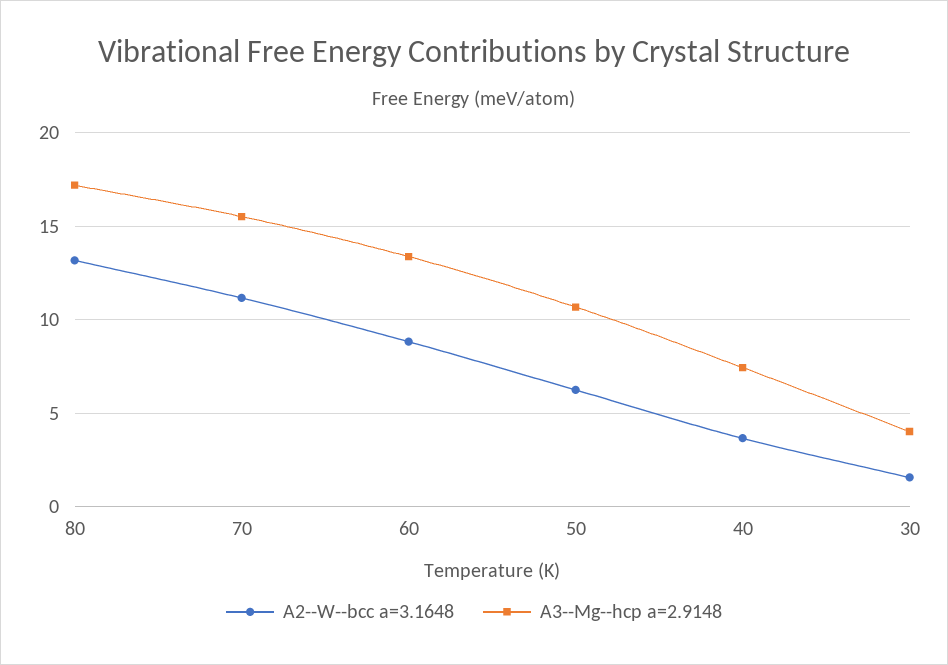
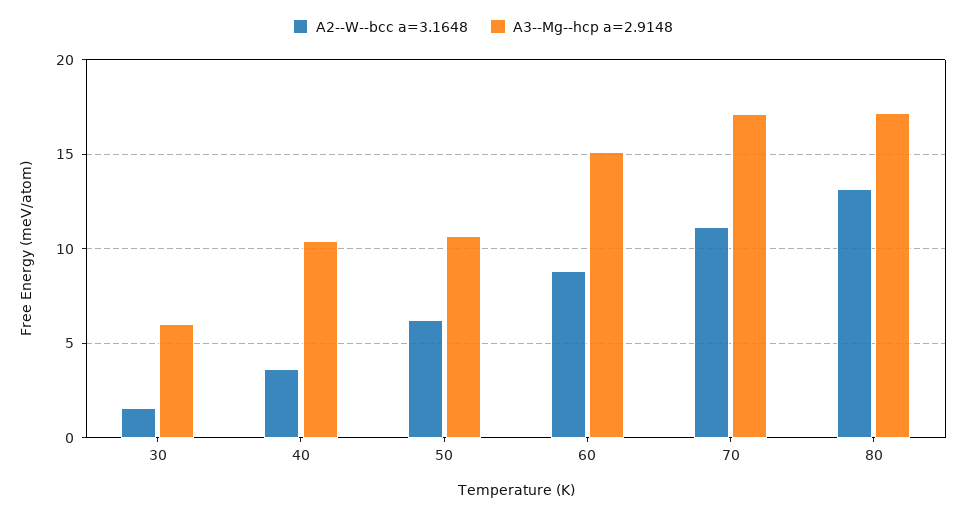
A3--Mg--hcp a=2.9148, 70: 15.5 -> 17
A3--Mg--hcp a=2.9148, 60: 13.5 -> 15
A3--Mg--hcp a=2.9148, 40: 7.5 -> 10.5
A3--Mg--hcp a=2.9148, 30: 4 -> 6

